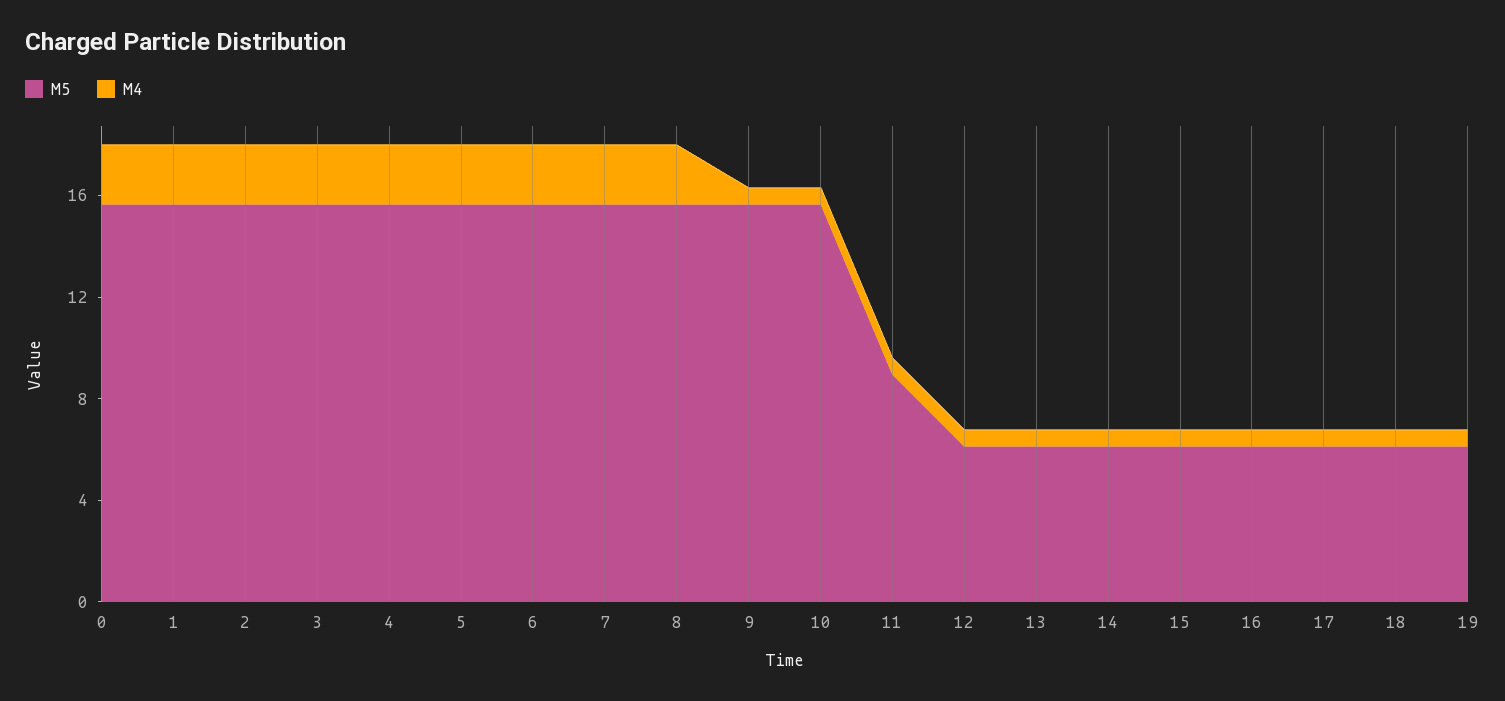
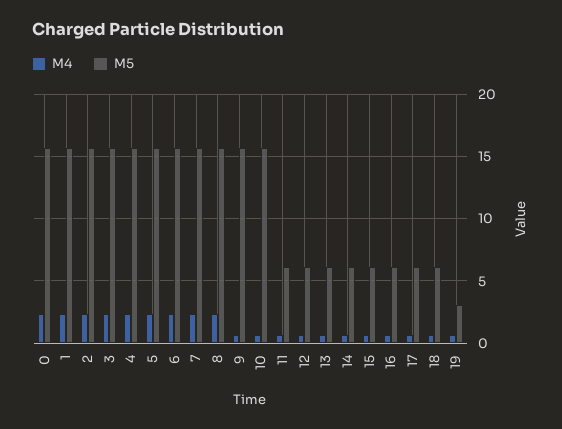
M5, 11: 9 -> 6
M5, 19: 6 -> 3

